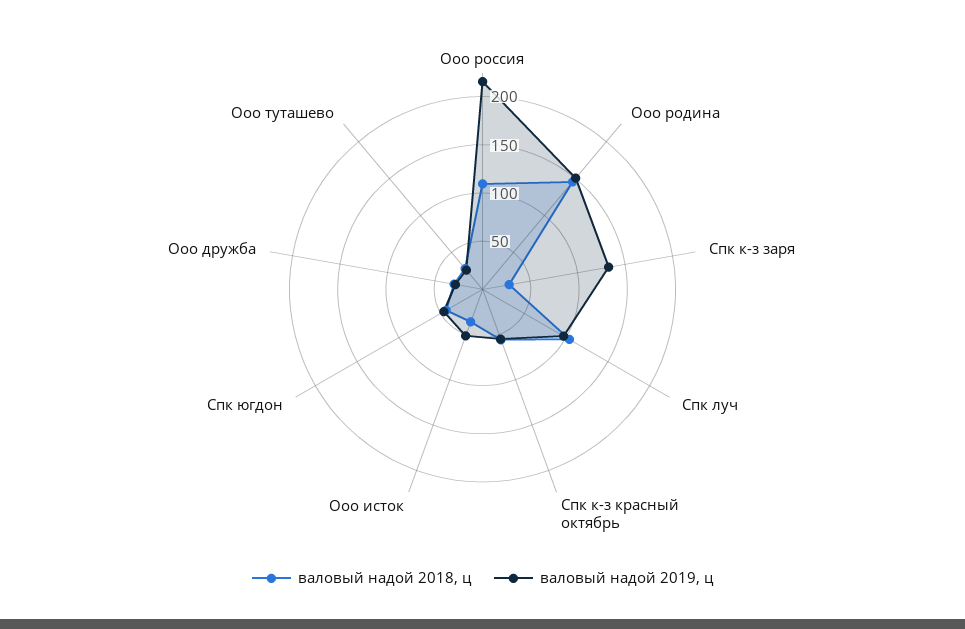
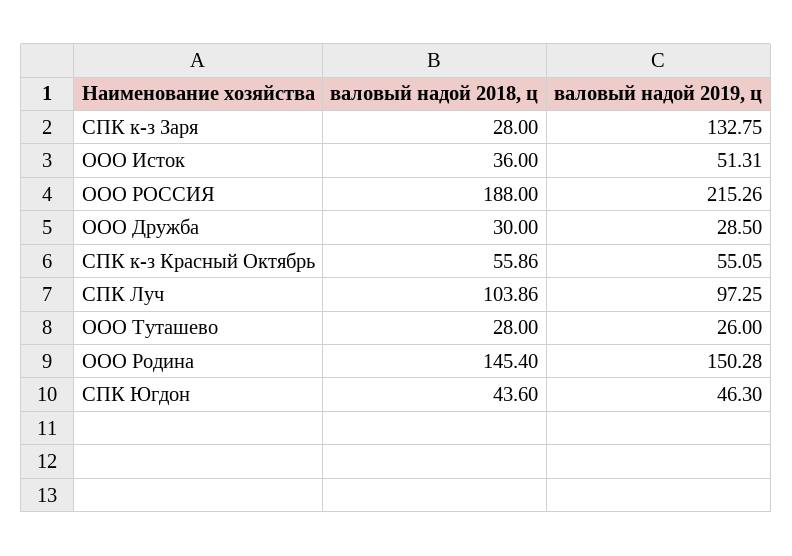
валовый надой 2018, ц, Ооо россия: 110 -> 188

